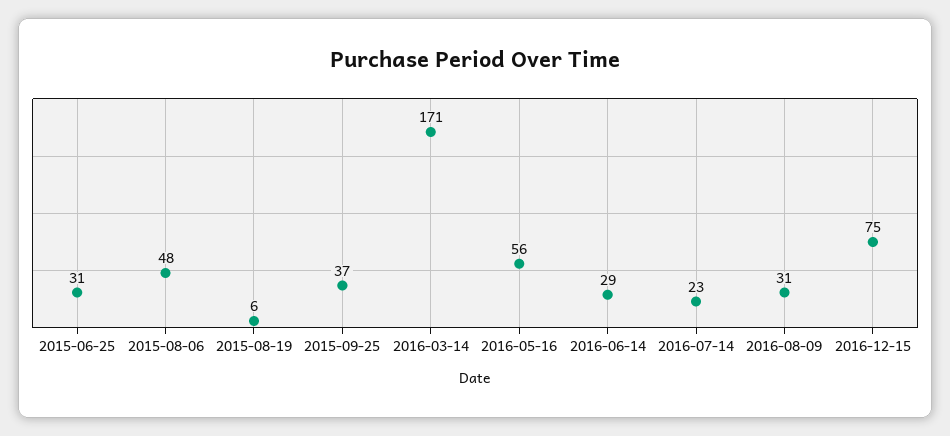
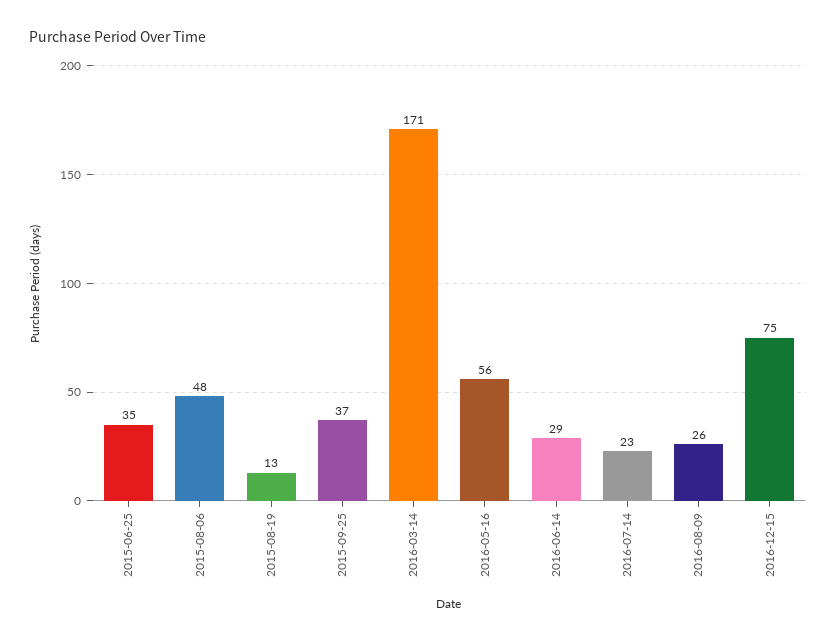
2015-06-25: 31 -> 35
2015-08-19: 6 -> 13
2016-08-09: 31 -> 26

